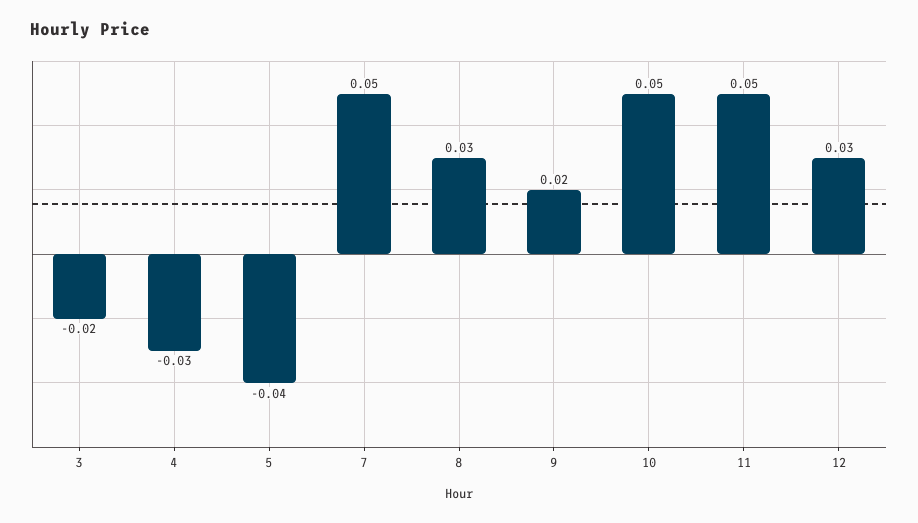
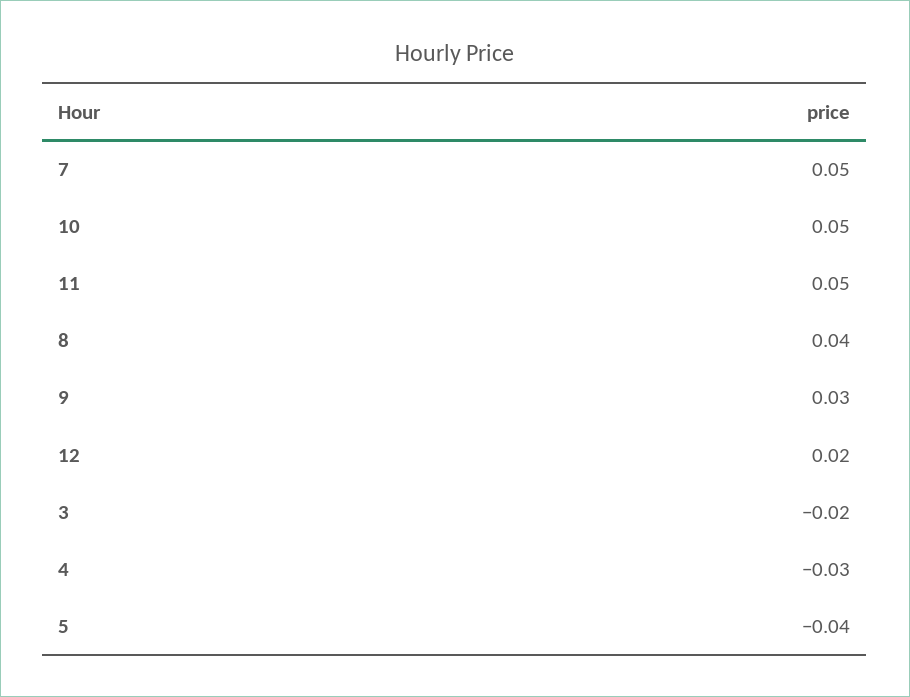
8: 0.03 -> 0.04
9: 0.02 -> 0.03
12: 0.03 -> 0.02

